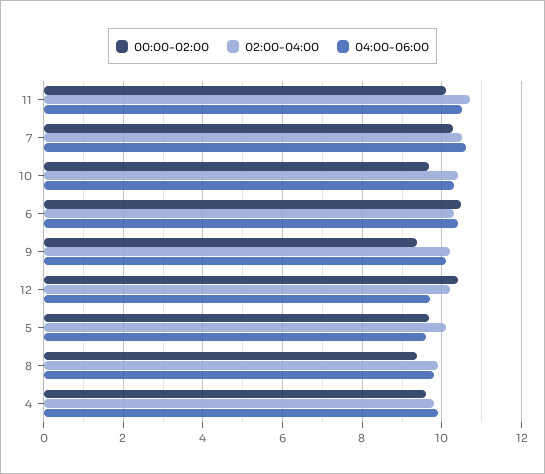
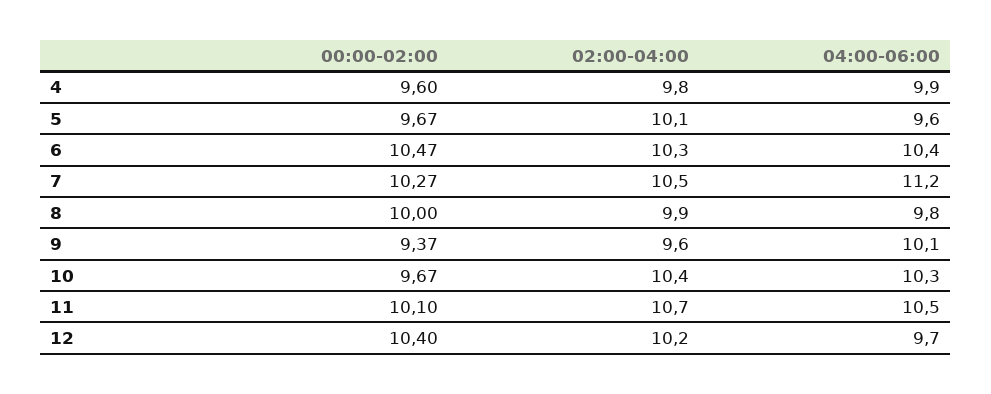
04:00-06:00, 7: 10.6 -> 11.2
02:00-04:00, 9: 10.2 -> 9.6
00:00-02:00, 8: 9.4 -> 10

